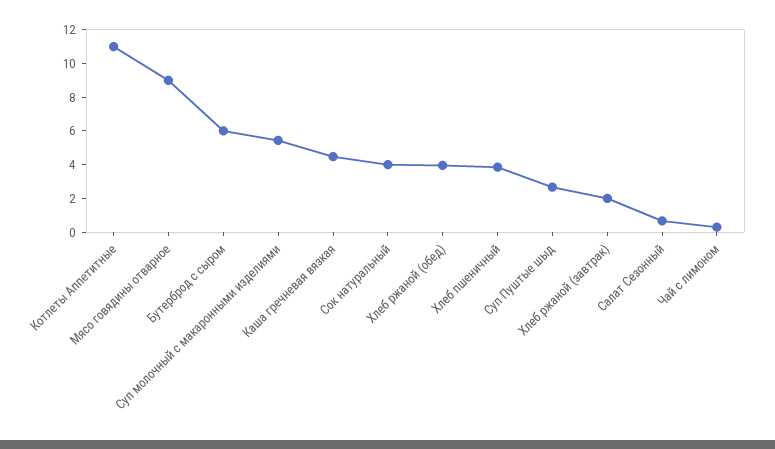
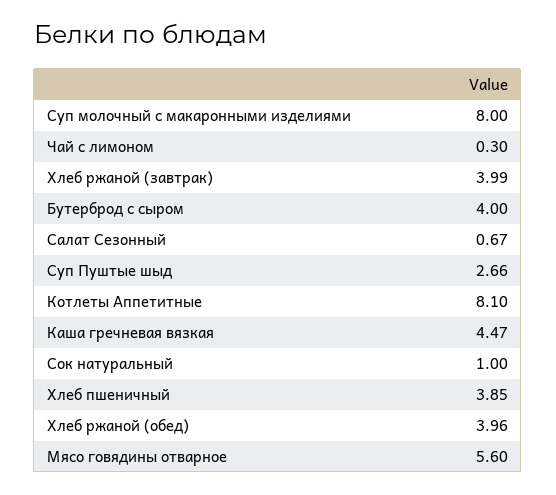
Котлеты Аппетитные: 11 -> 8.1
Мясо говядины отварное: 9 -> 5.6
Бутерброд с сыром: 6 -> 4
Суп молочный с макаронными изделиями: 5.5 -> 8
Сок натуральный: 4 -> 1
Хлеб ржаной (завтрак): 2 -> 3.99

